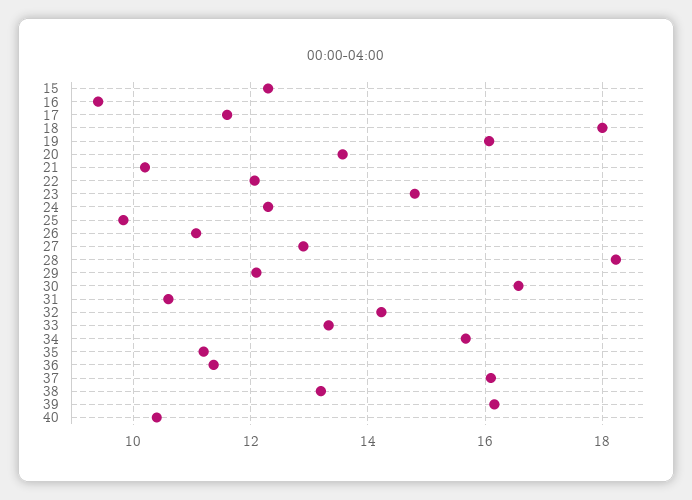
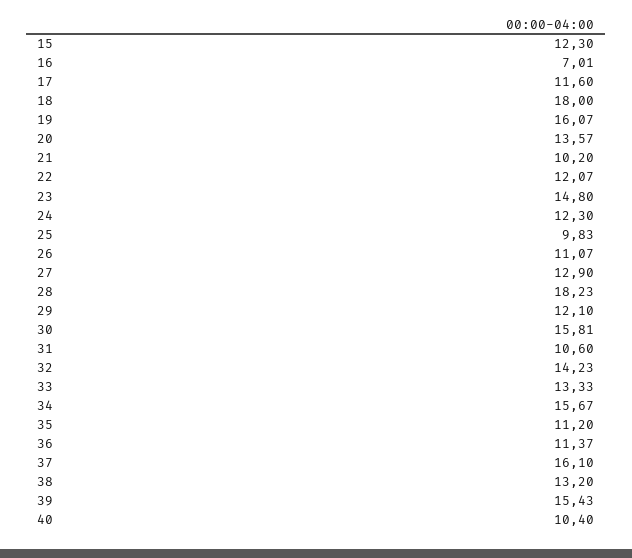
16: 9.4 -> 7.01
30: 16.6 -> 15.81
39: 16.2 -> 15.43

